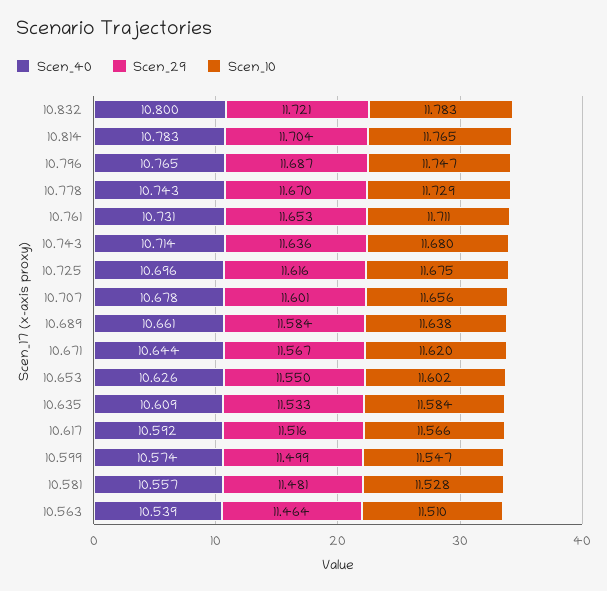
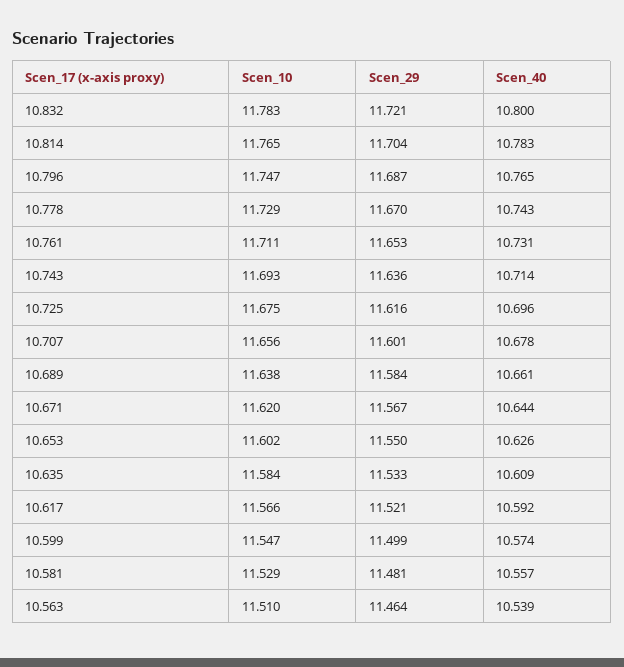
Scen_10, 10.743: 11.68 -> 11.693
Scen_29, 10.617: 11.516 -> 11.521
Scen_10, 10.581: 11.528 -> 11.529

